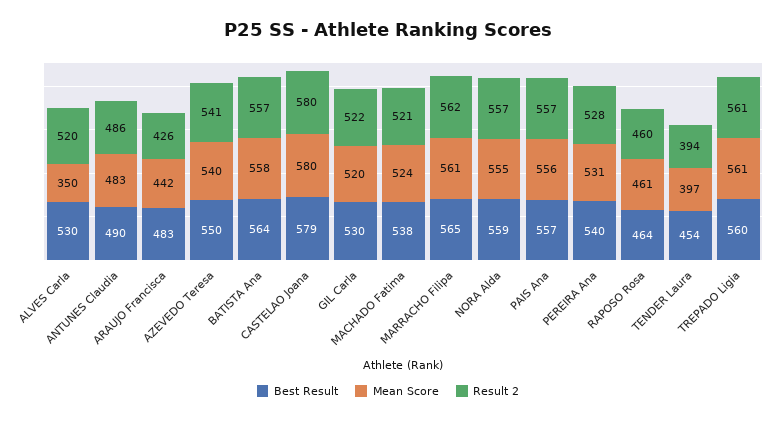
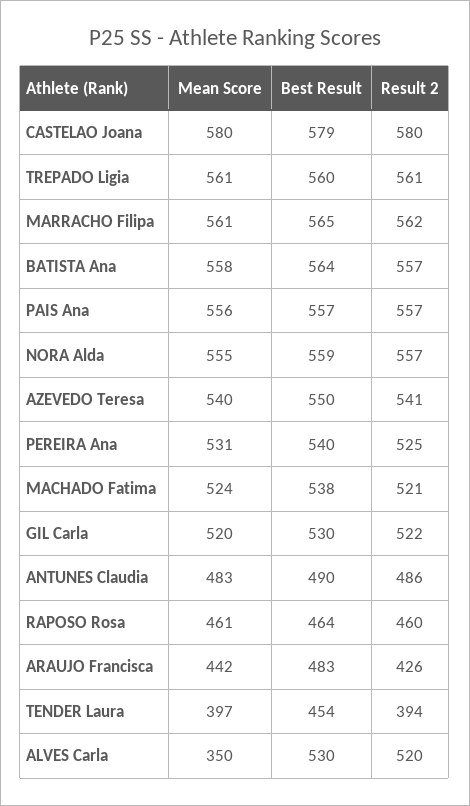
Result 2, PEREIRA Ana: 528 -> 525

